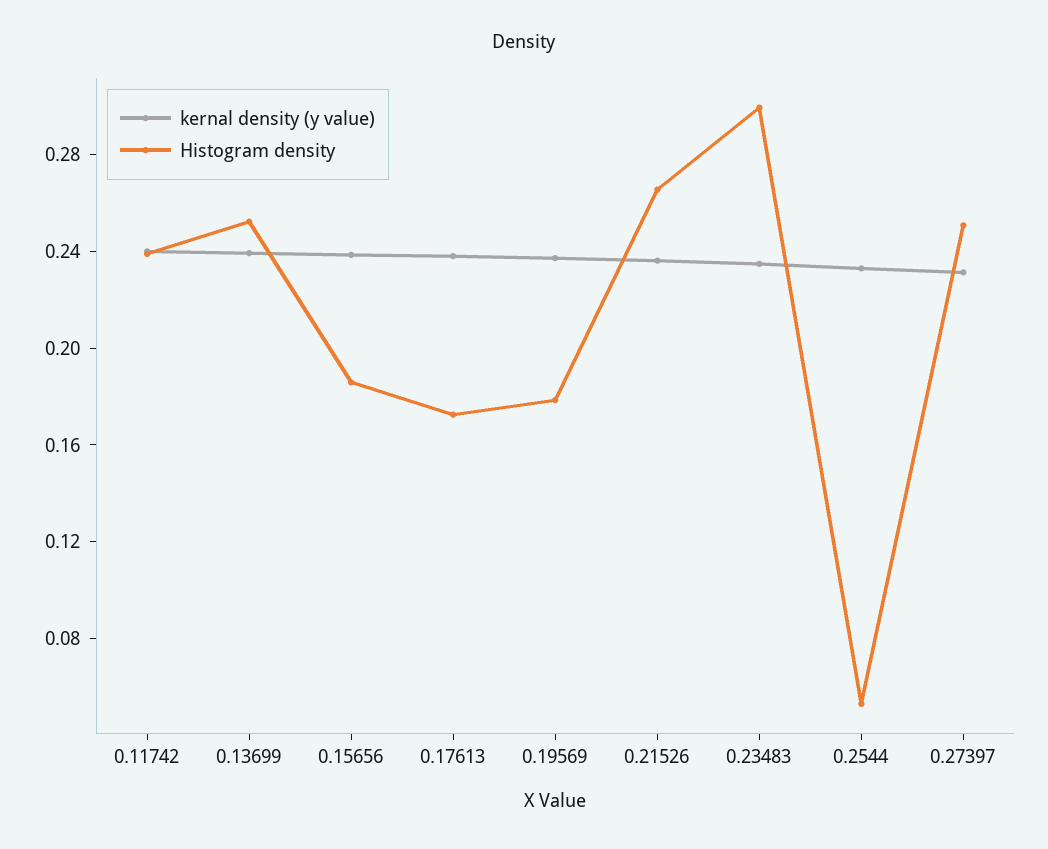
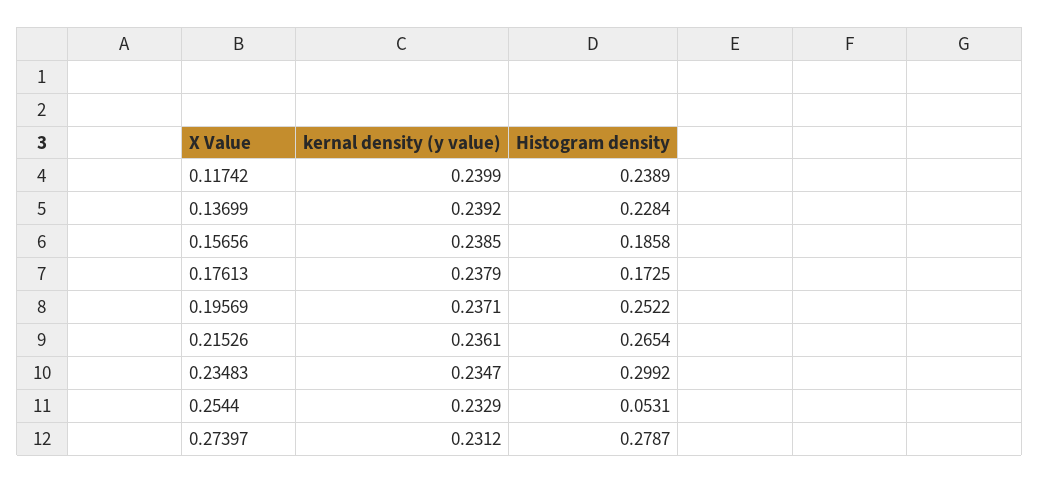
Histogram density, 0.13699: 0.25 -> 0.2284
Histogram density, 0.19569: 0.18 -> 0.2522
Histogram density, 0.27397: 0.25 -> 0.2787

